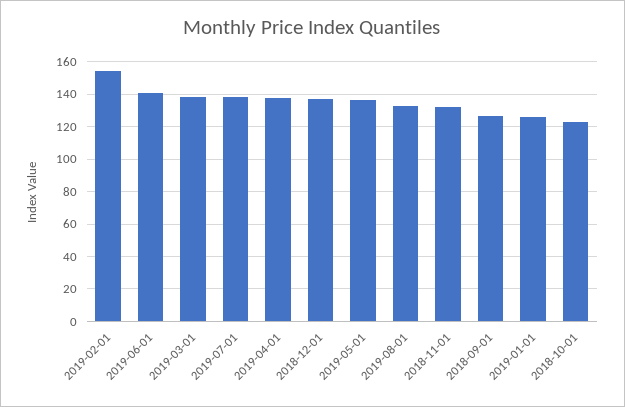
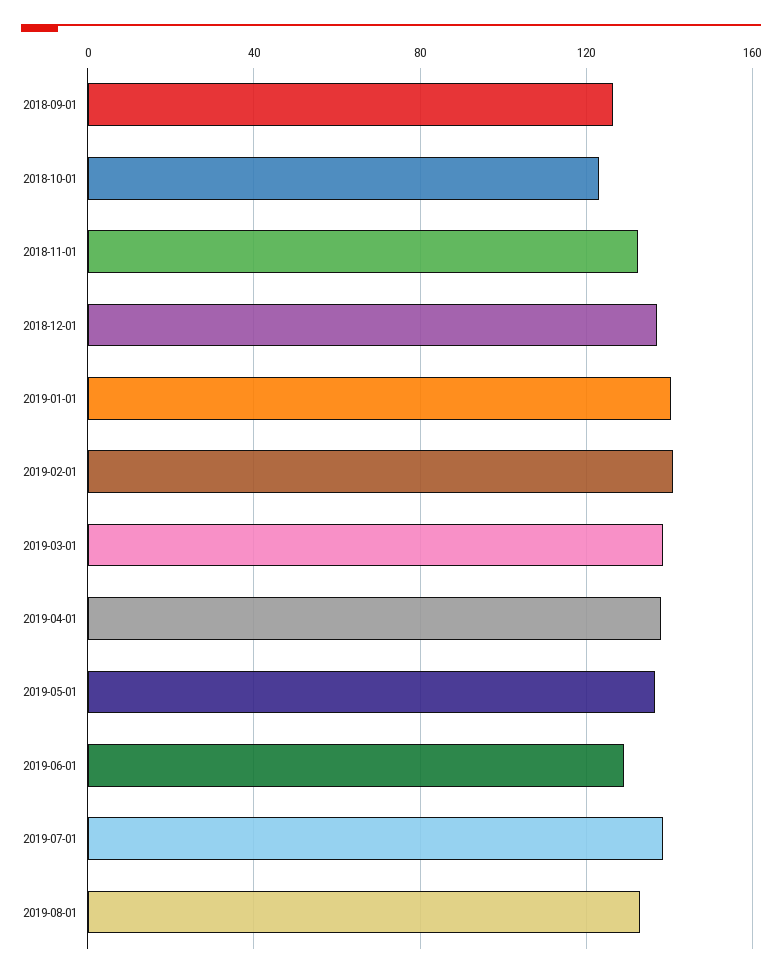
2019-02-01: 155 -> 140
2019-06-01: 140 -> 130
2019-01-01: 125 -> 140

